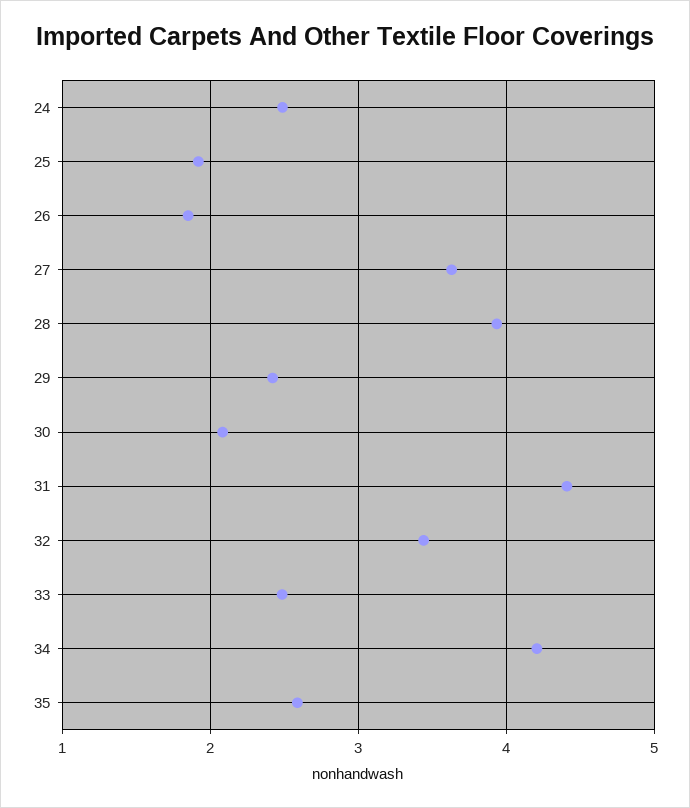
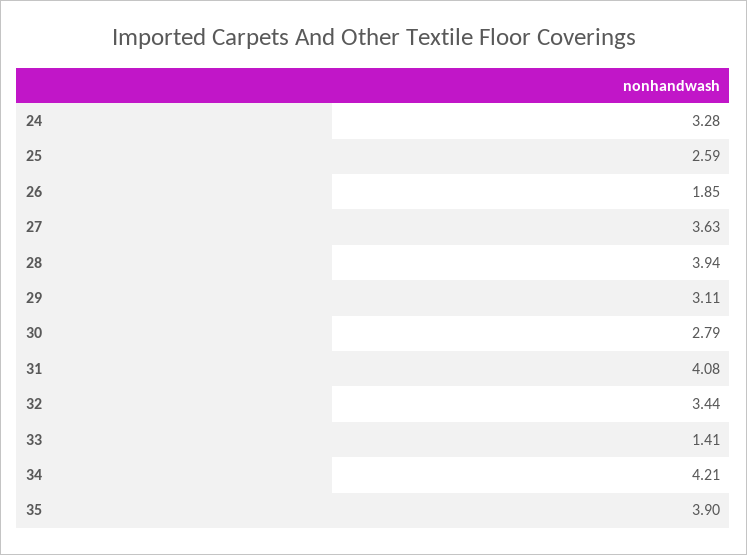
24: 2.5 -> 3.28
25: 1.9 -> 2.59
29: 2.4 -> 3.11
30: 2.1 -> 2.79
31: 4.4 -> 4.08
33: 2.5 -> 1.41
35: 2.6 -> 3.9

